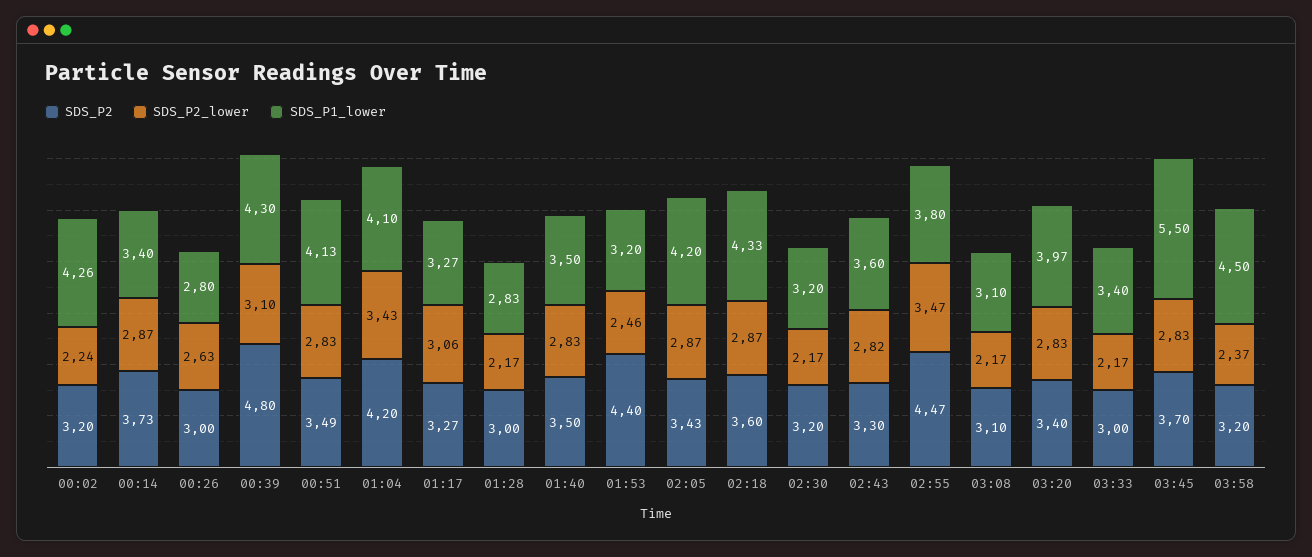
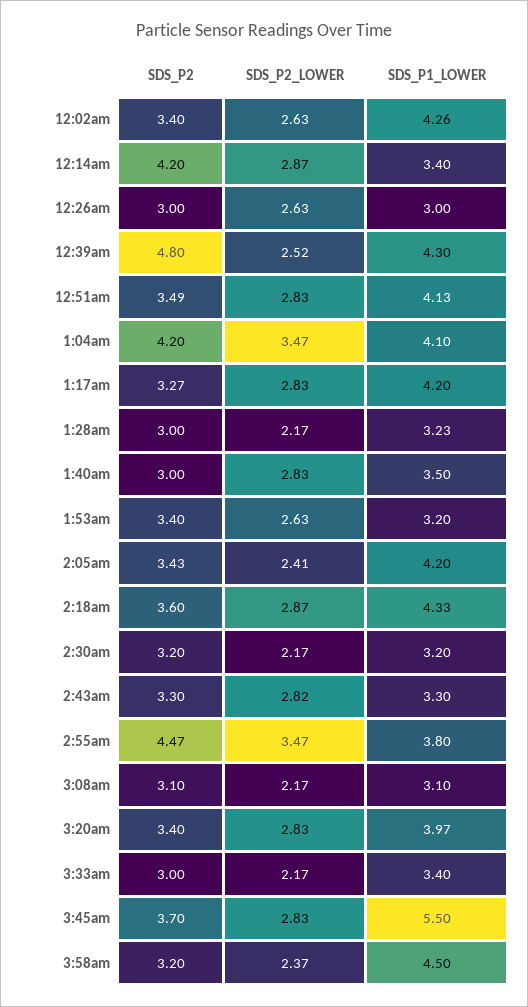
SDS_P2, 00:02: 3.2 -> 3.4
SDS_P2_lower, 00:02: 2.24 -> 2.63
SDS_P2, 00:14: 3.73 -> 4.2
SDS_P1_lower, 00:26: 2.8 -> 3
SDS_P2_lower, 00:39: 3.1 -> 2.52
SDS_P2_lower, 01:04: 3.43 -> 3.47
SDS_P2_lower, 01:17: 3.06 -> 2.83
SDS_P1_lower, 01:17: 3.27 -> 4.2
SDS_P1_lower, 01:28: 2.83 -> 3.23
SDS_P2, 01:40: 3.5 -> 3
SDS_P2, 01:53: 4.4 -> 3.4
SDS_P2_lower, 01:53: 2.46 -> 2.63
SDS_P2_lower, 02:05: 2.87 -> 2.41
SDS_P1_lower, 02:43: 3.6 -> 3.3

